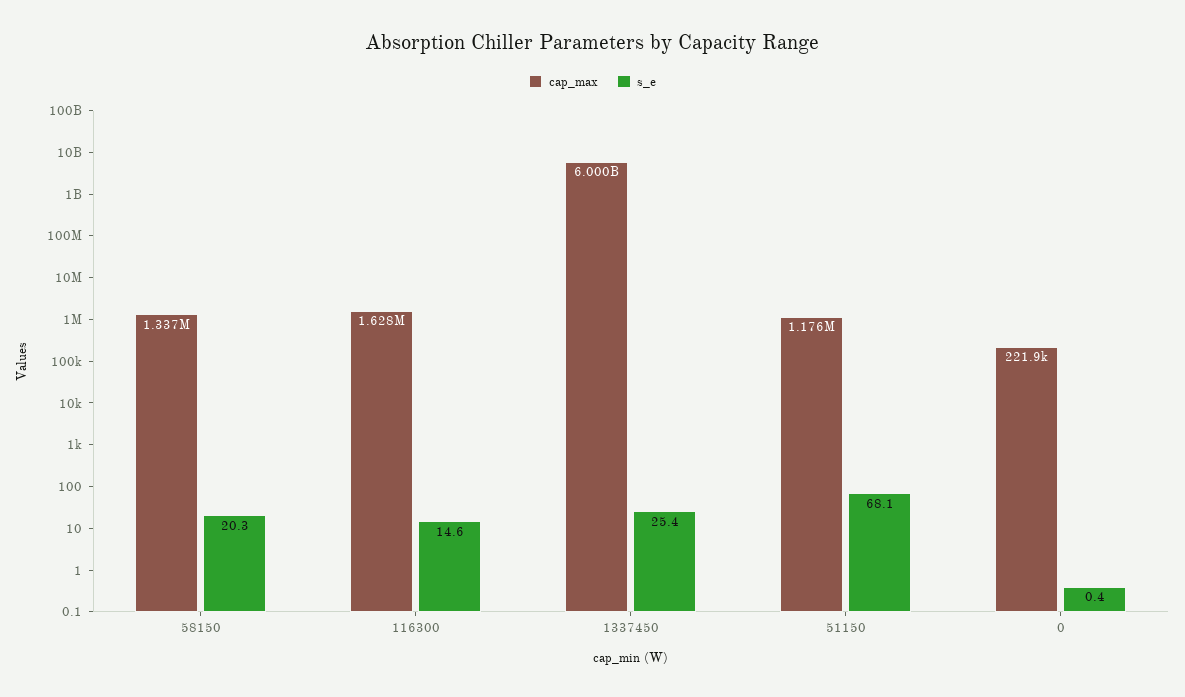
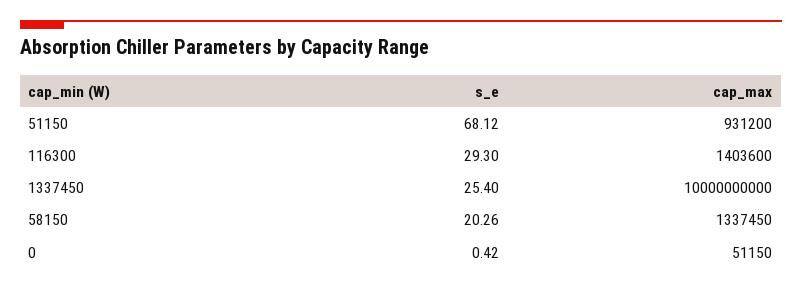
cap_max, 116300: 1628000 -> 1403600
s_e, 116300: 14.6 -> 29.3
cap_max, 1337450: 6000000000 -> 10000000000
cap_max, 51150: 1176000 -> 931200
cap_max, 0: 221900 -> 51150

